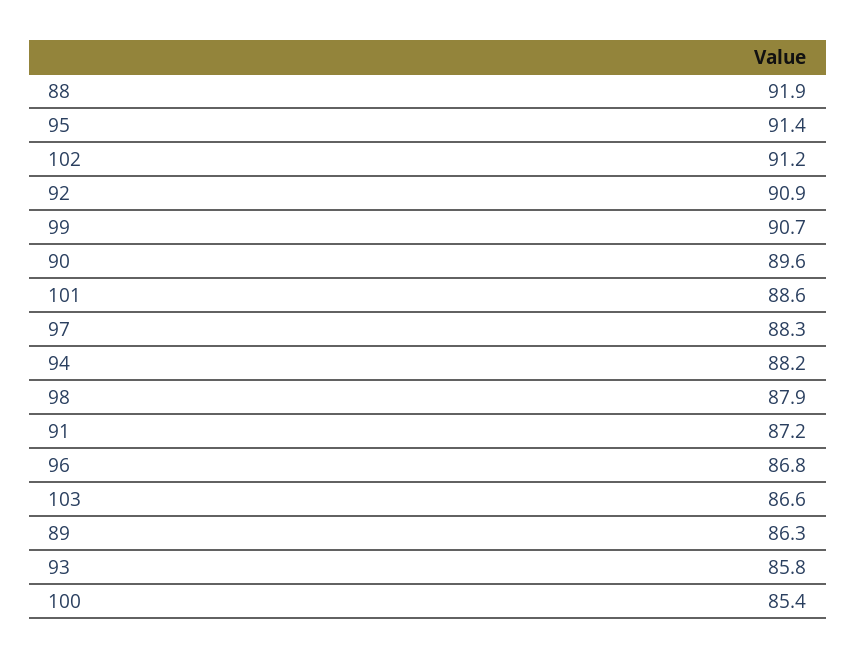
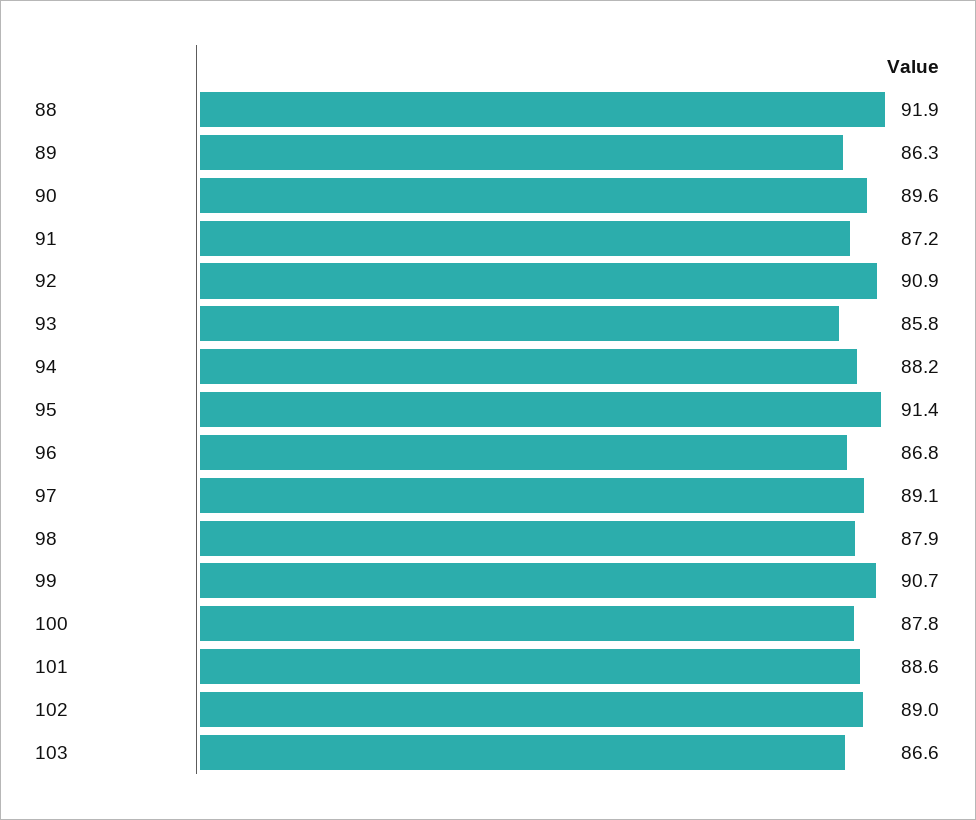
102: 91.2 -> 89
97: 88.3 -> 89.1
100: 85.4 -> 87.8

